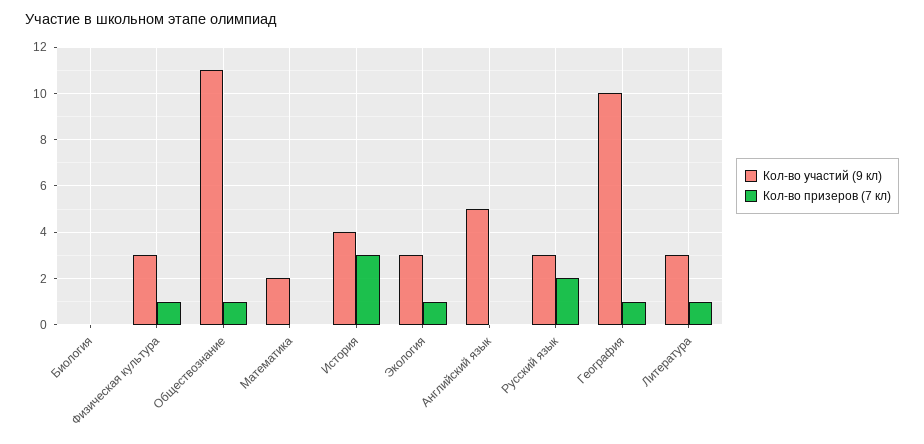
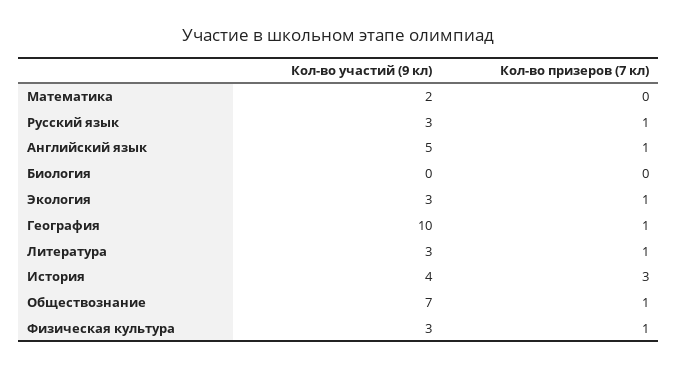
Кол-во участий (9 кл), Обществознание: 11 -> 7
Кол-во призеров (7 кл), Английский язык: 0 -> 1
Кол-во призеров (7 кл), Русский язык: 2 -> 1

